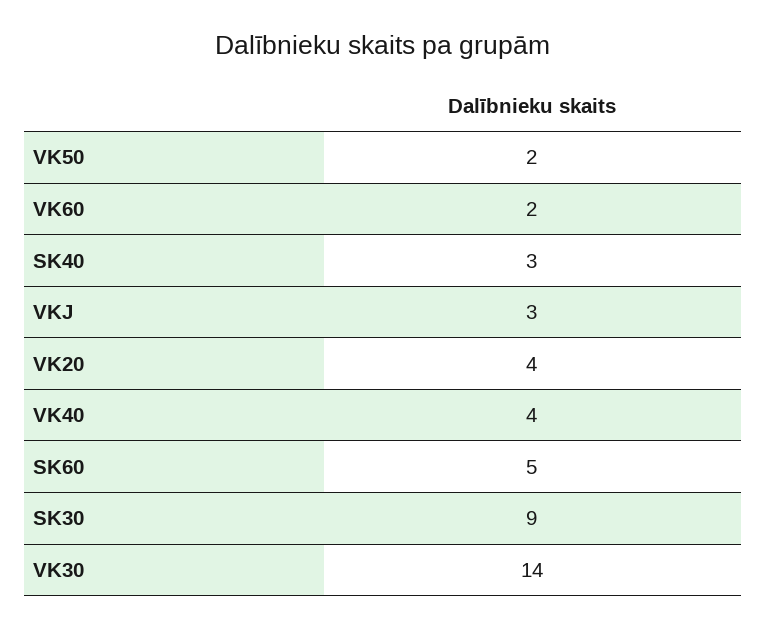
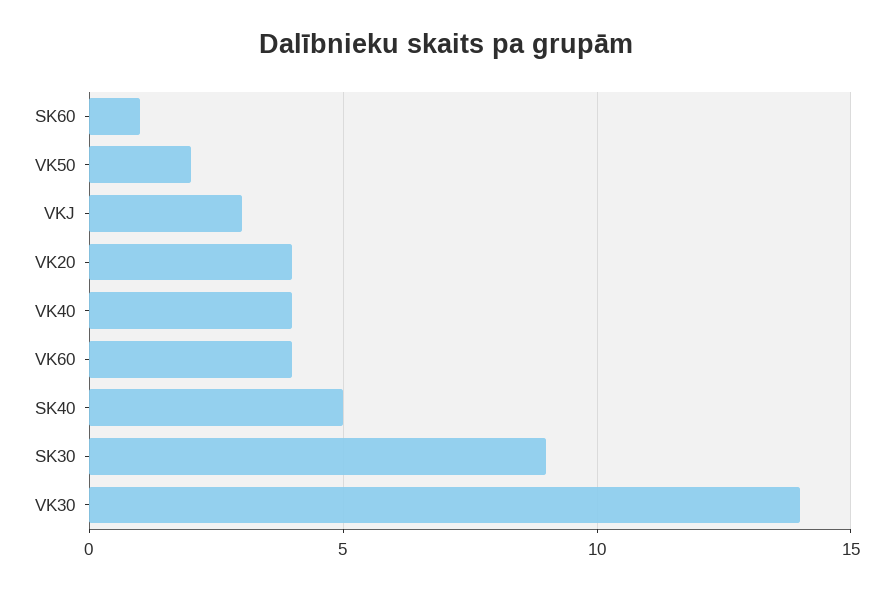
VK60: 2 -> 4
SK40: 3 -> 5
SK60: 5 -> 1

